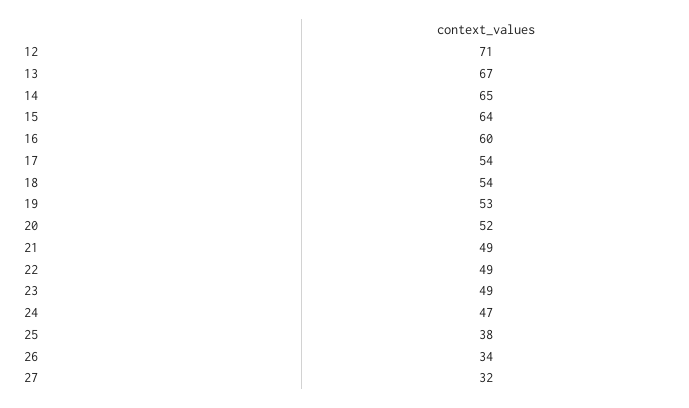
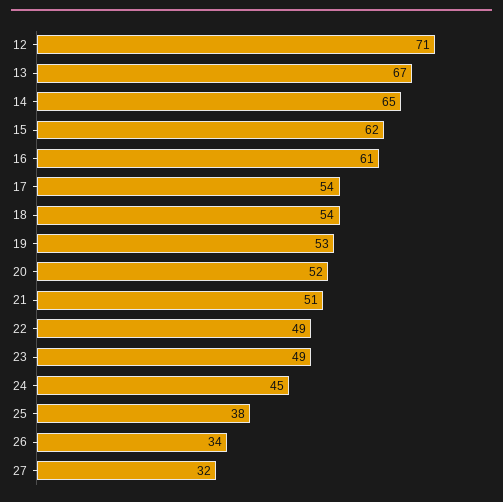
15: 64 -> 62
16: 60 -> 61
21: 49 -> 51
24: 47 -> 45

